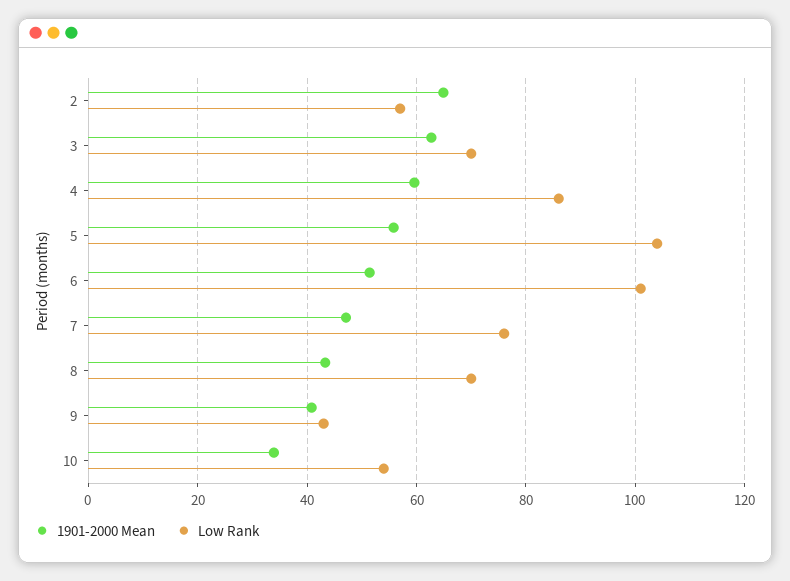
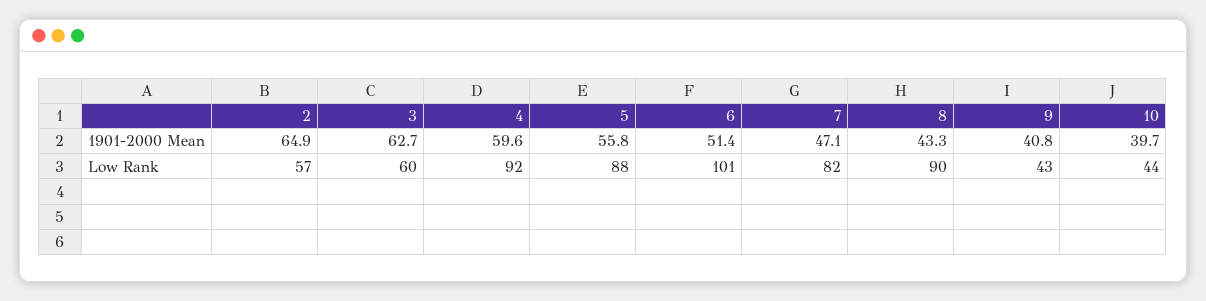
Low Rank, 3: 70 -> 60
Low Rank, 4: 86 -> 92
Low Rank, 5: 104 -> 88
Low Rank, 7: 76 -> 82
Low Rank, 8: 70 -> 90
1901-2000 Mean, 10: 34 -> 39.7
Low Rank, 10: 54 -> 44

